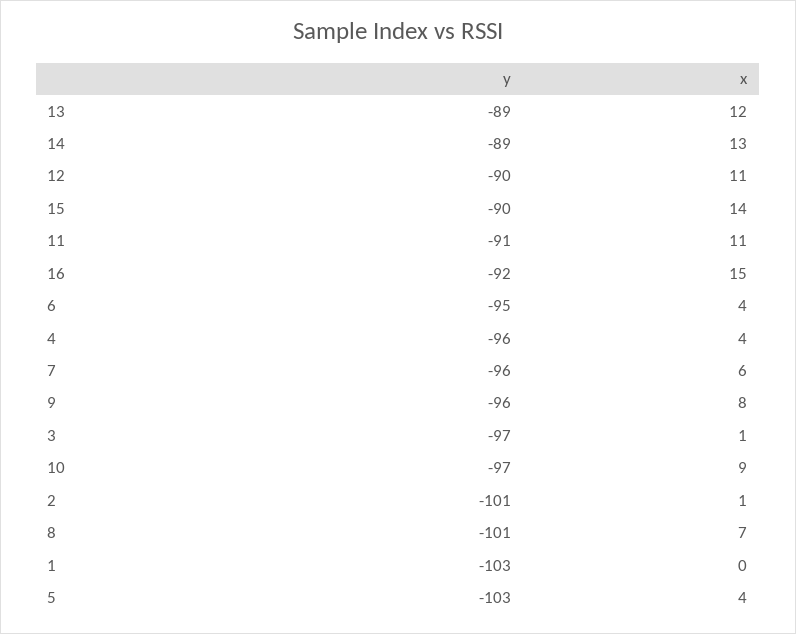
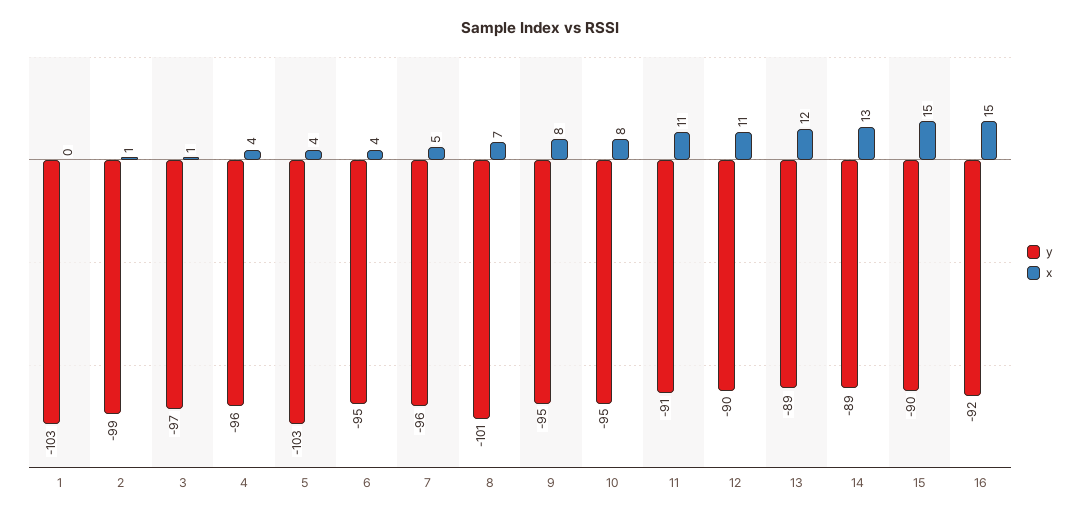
x, 15: 14 -> 15
x, 7: 6 -> 5
y, 9: -96 -> -95
y, 10: -97 -> -95
x, 10: 9 -> 8
y, 2: -101 -> -99

